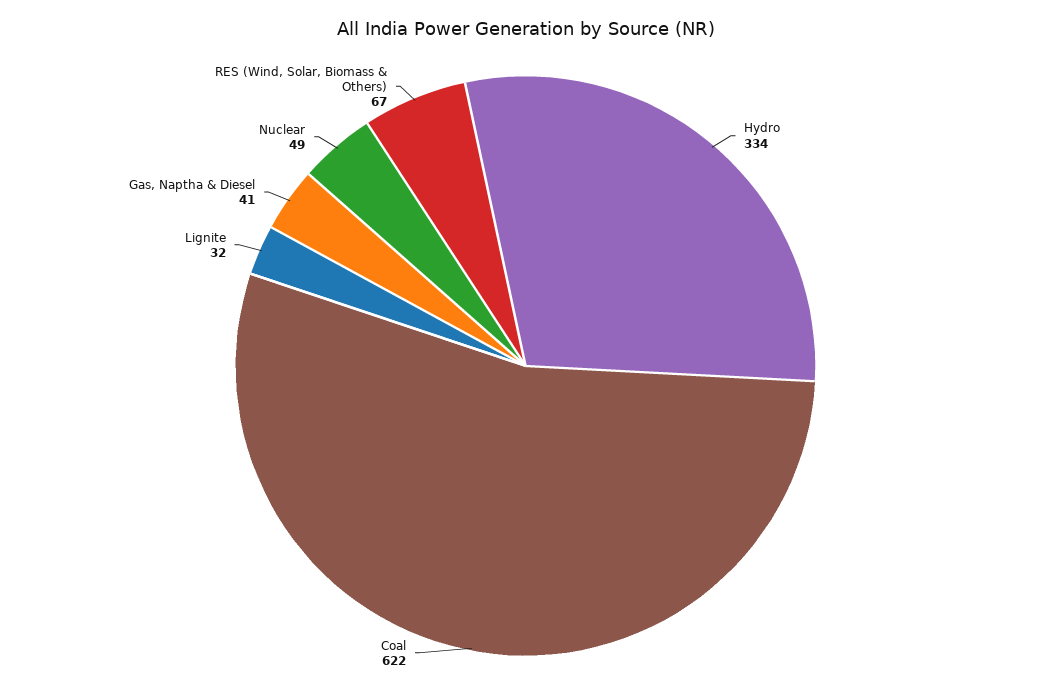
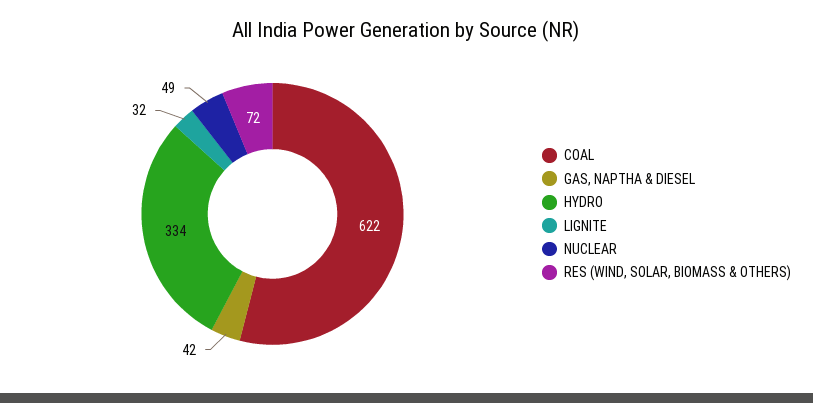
Gas, Naptha & Diesel: 41 -> 42
RES (Wind, Solar, Biomass & Others): 67 -> 72

